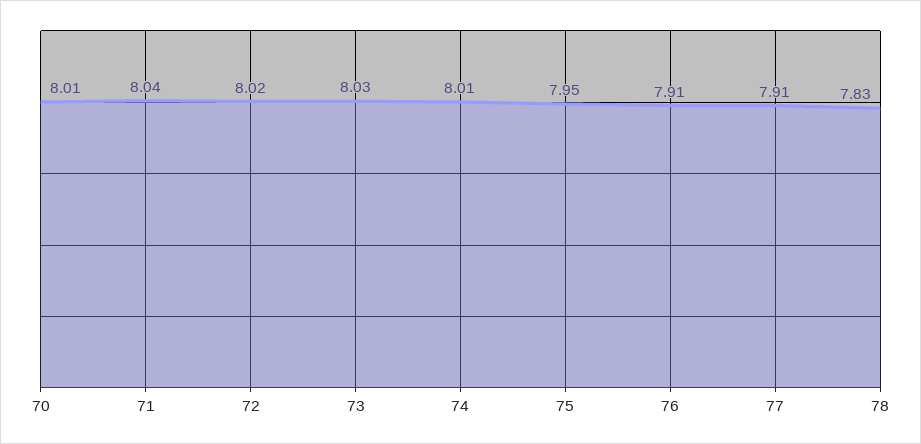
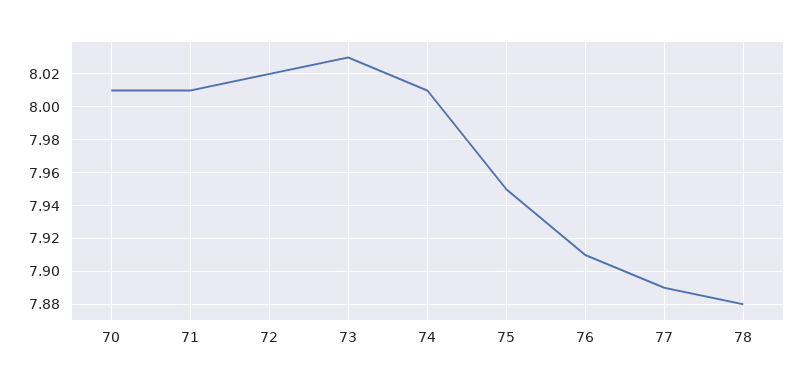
71: 8.04 -> 8.01
77: 7.91 -> 7.89
78: 7.83 -> 7.88

